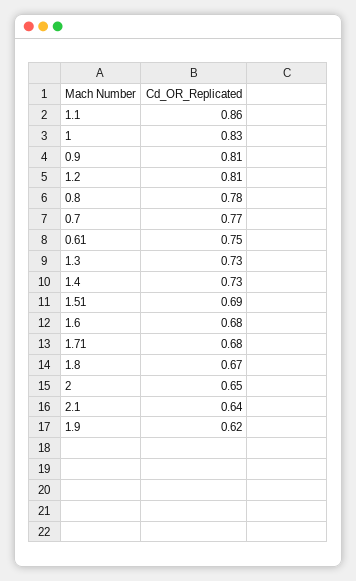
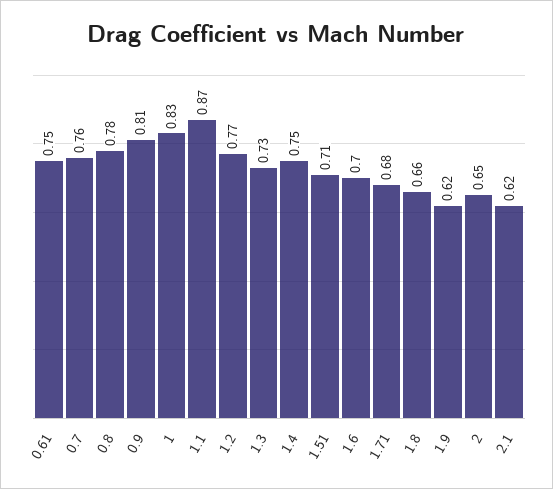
1.1: 0.86 -> 0.87
1.2: 0.81 -> 0.77
0.7: 0.77 -> 0.76
1.4: 0.73 -> 0.75
1.51: 0.69 -> 0.71
1.6: 0.68 -> 0.7
1.8: 0.67 -> 0.66
2.1: 0.64 -> 0.62

